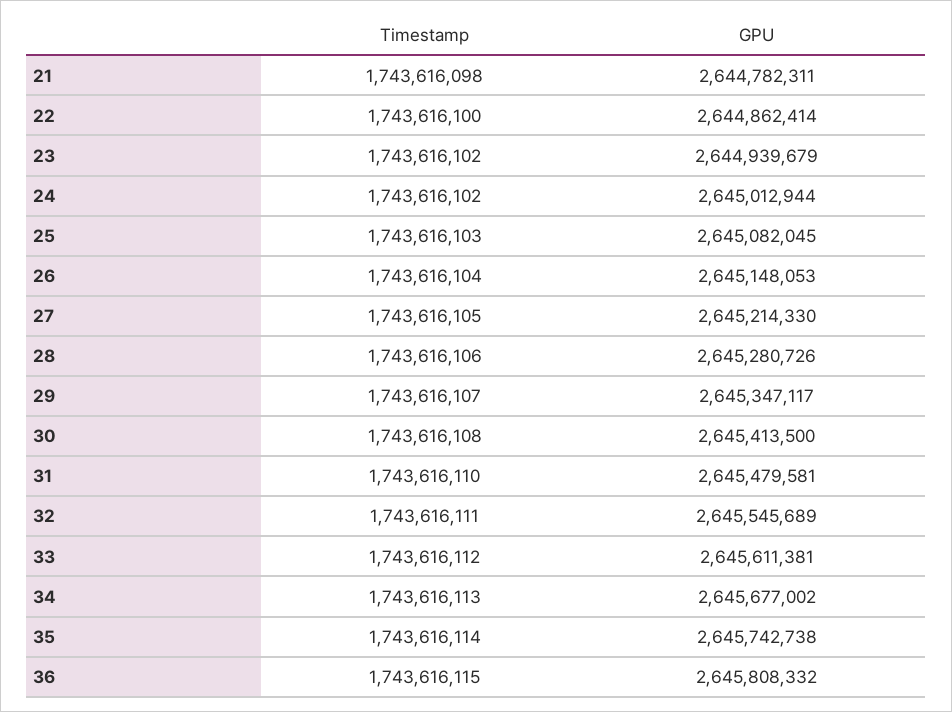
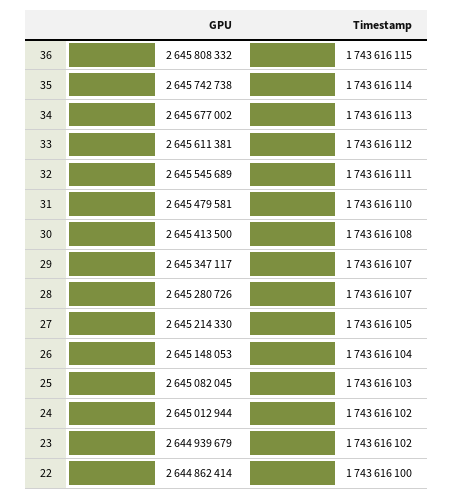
Timestamp, 21: 1743616098 -> none
GPU, 21: 2644782311 -> none
Timestamp, 28: 1743616106 -> 1743616107

